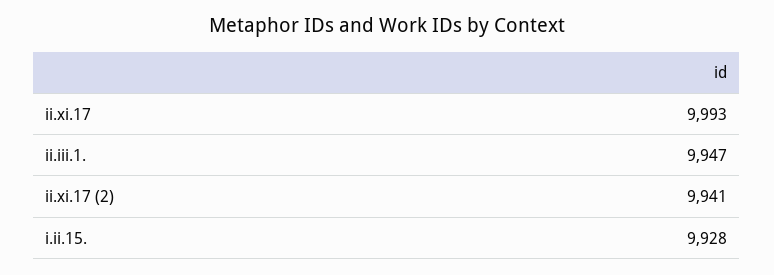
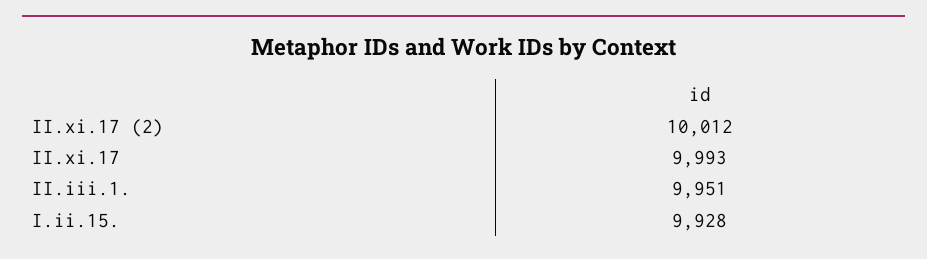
ii.iii.1.: 9947 -> 9951
ii.xi.17 (2): 9941 -> 10012

